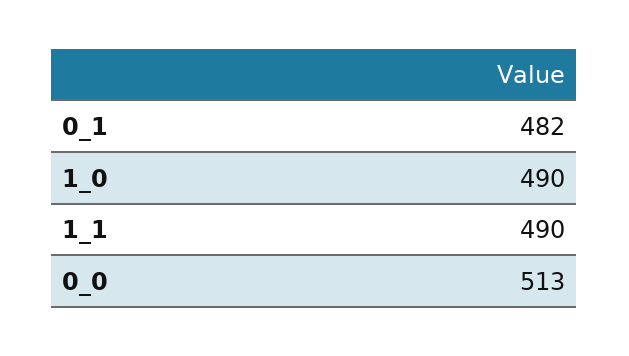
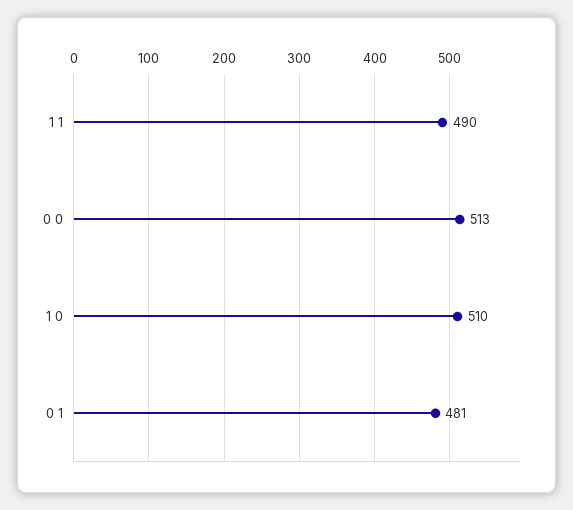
0_1: 482 -> 481
1_0: 490 -> 510

